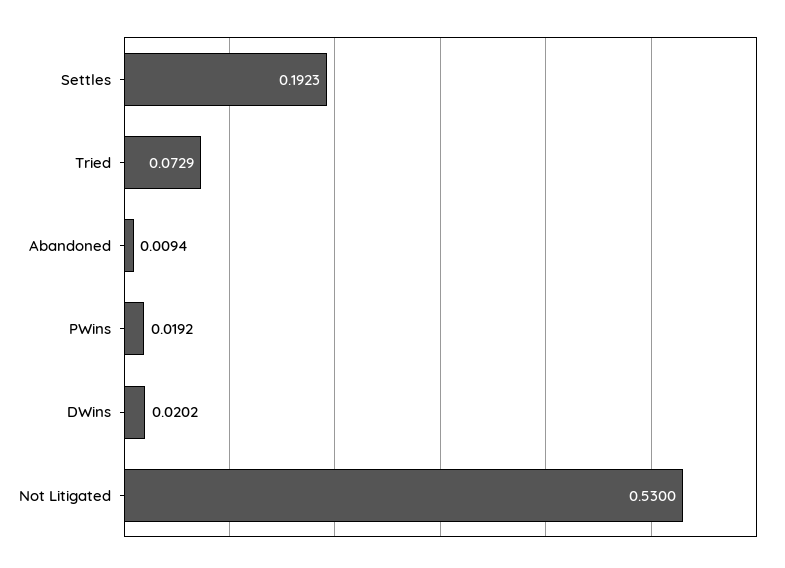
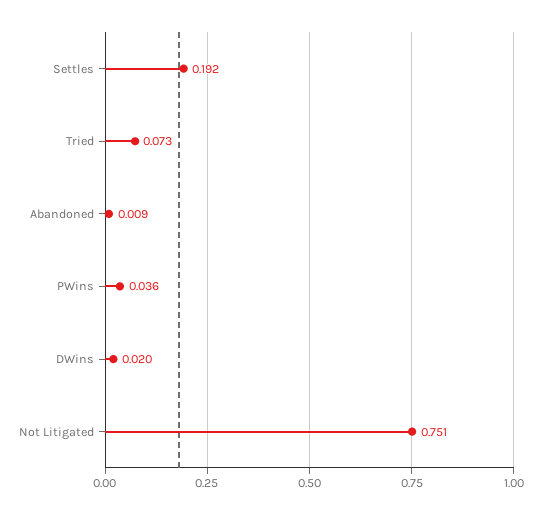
PWins: 0.0192 -> 0.036
Not Litigated: 0.53 -> 0.751

